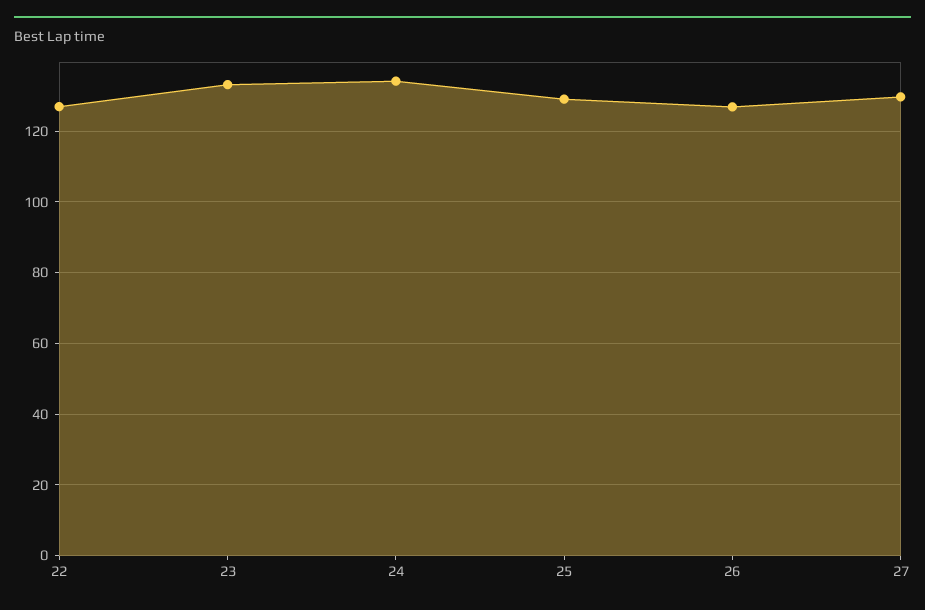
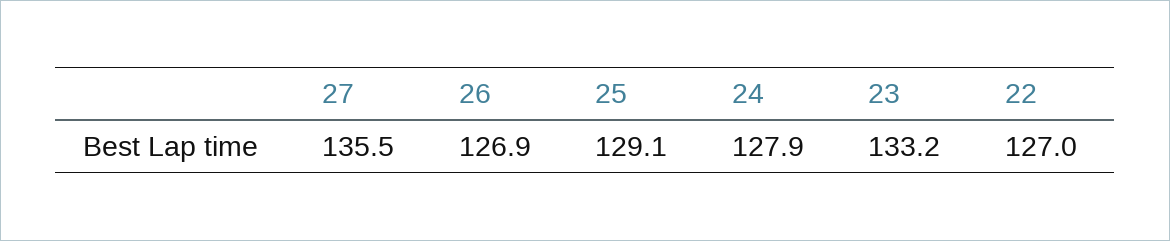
24: 134 -> 127.9
27: 130 -> 135.5

